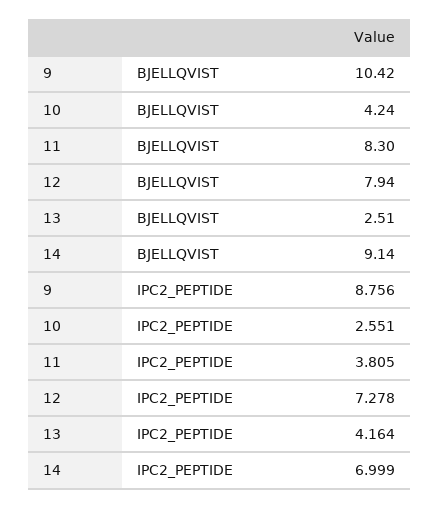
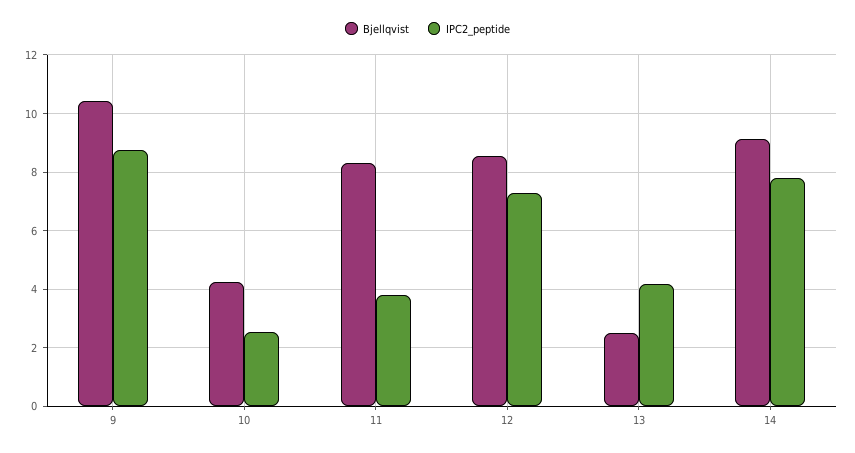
BJELLQVIST, 12: 7.94 -> 8.5
IPC2_PEPTIDE, 14: 6.999 -> 7.75

